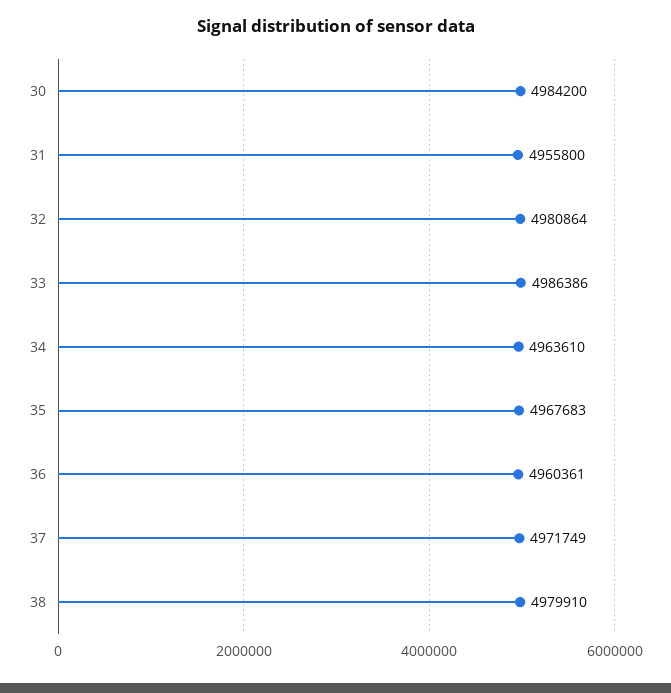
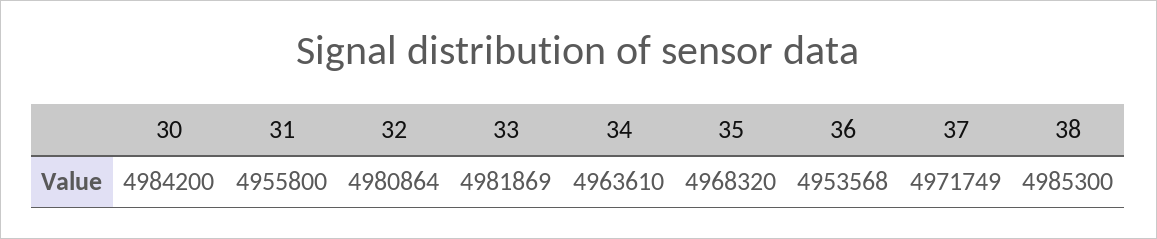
33: 4986386 -> 4981869
35: 4967683 -> 4968320
36: 4960361 -> 4953568
38: 4979910 -> 4985300

